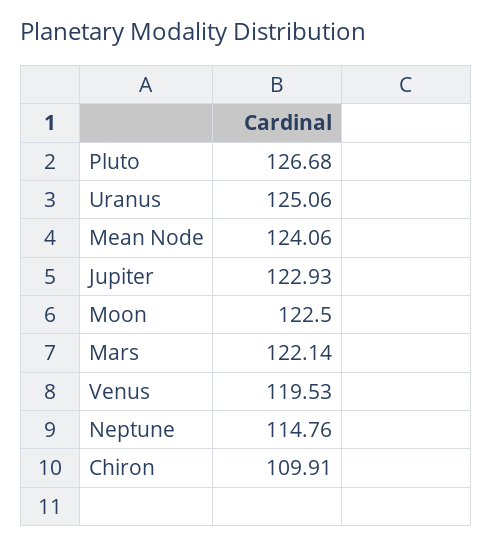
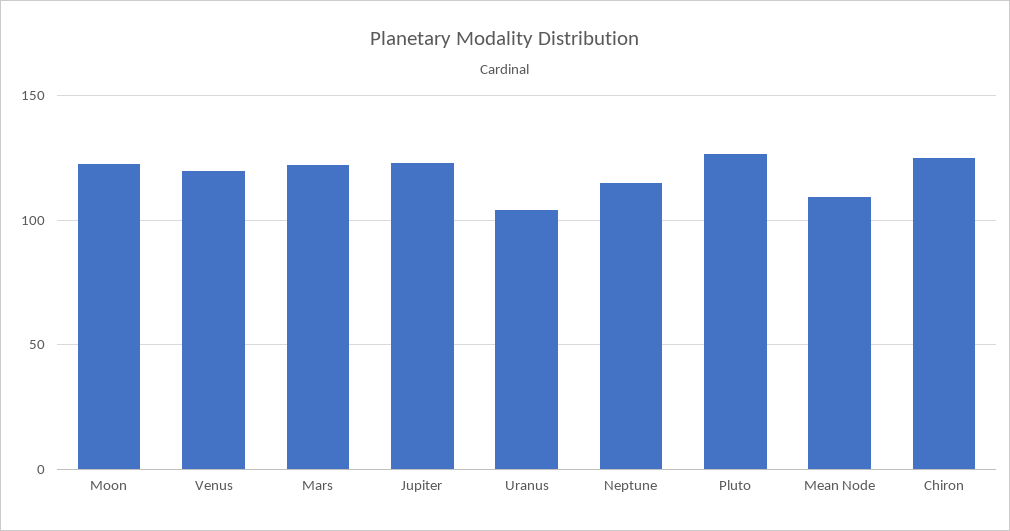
Uranus: 125.06 -> 105
Mean Node: 124.06 -> 110
Chiron: 109.91 -> 125

